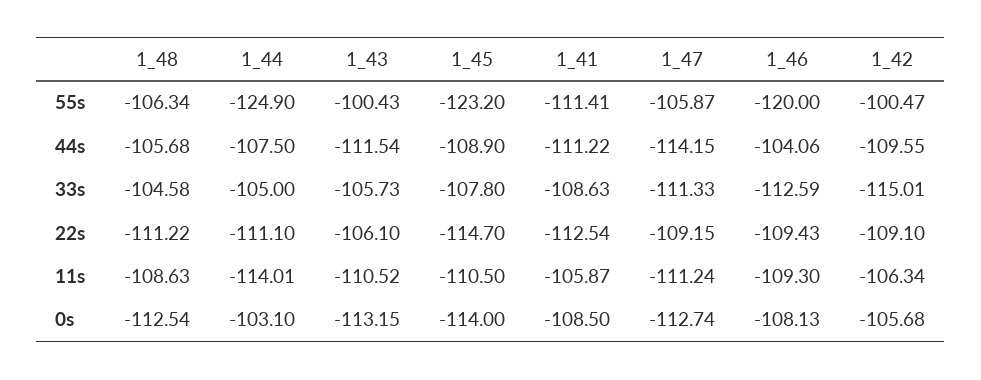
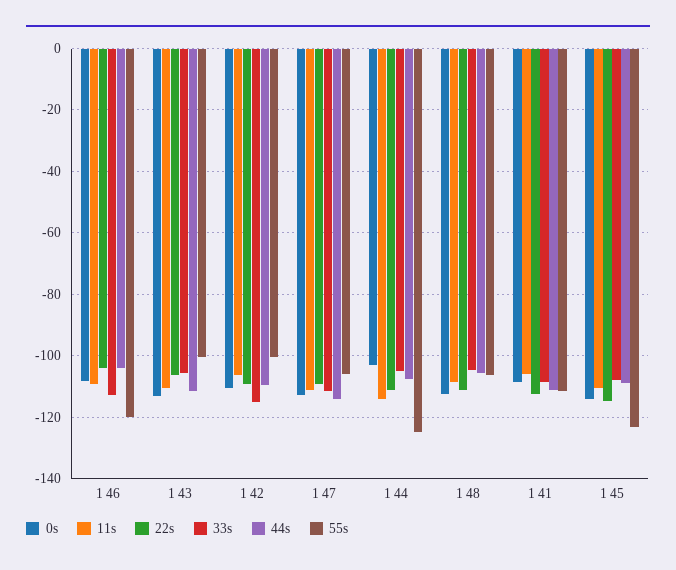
22s, 1_46: -109.43 -> -104
0s, 1_42: -105.68 -> -110

